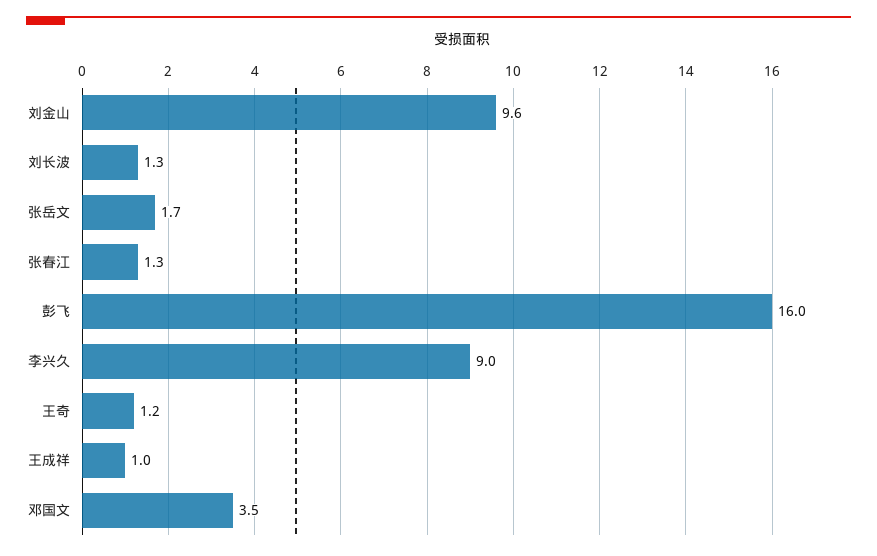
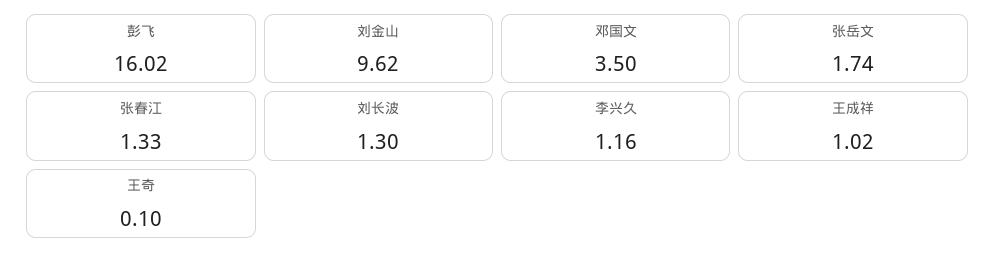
李兴久: 9 -> 1.16
王奇: 1.2 -> 0.1

